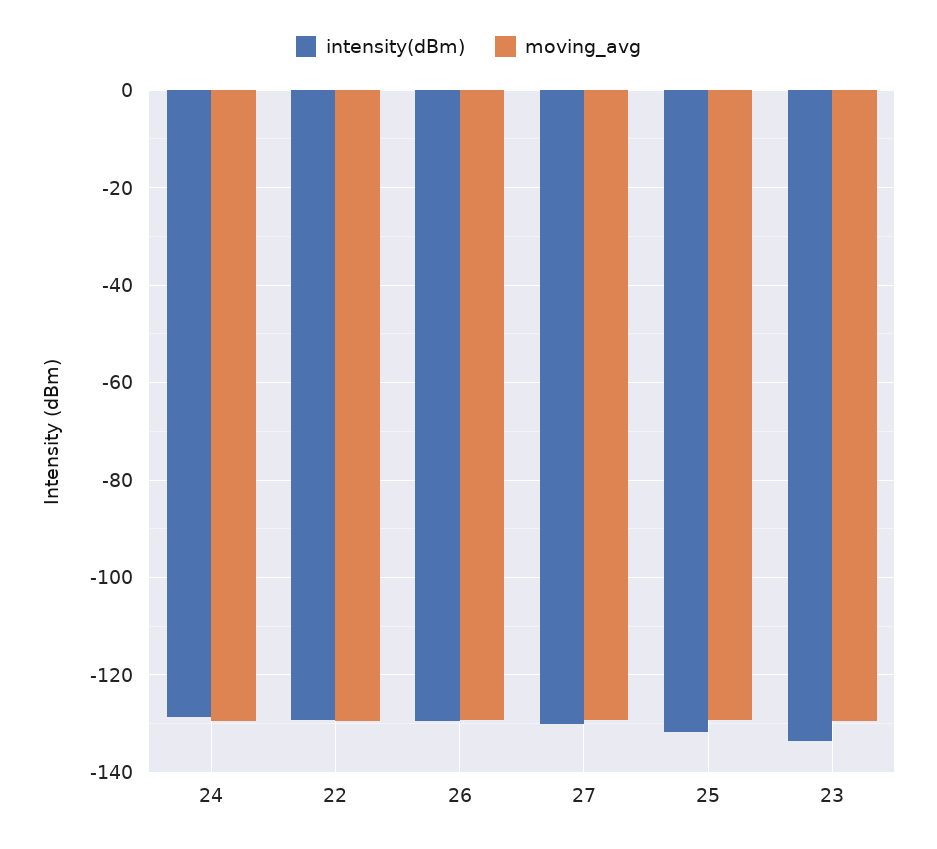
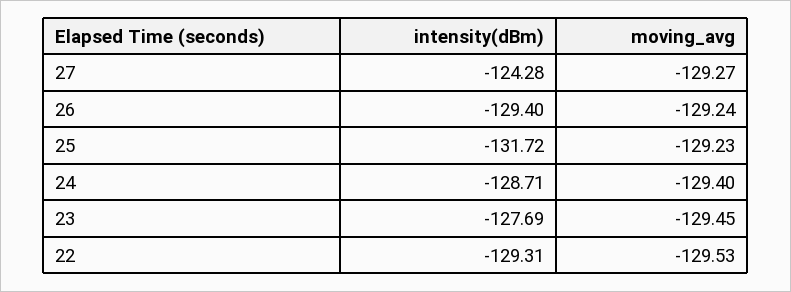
intensity(dBm), 27: -130 -> -124.28
intensity(dBm), 23: -134 -> -127.69

